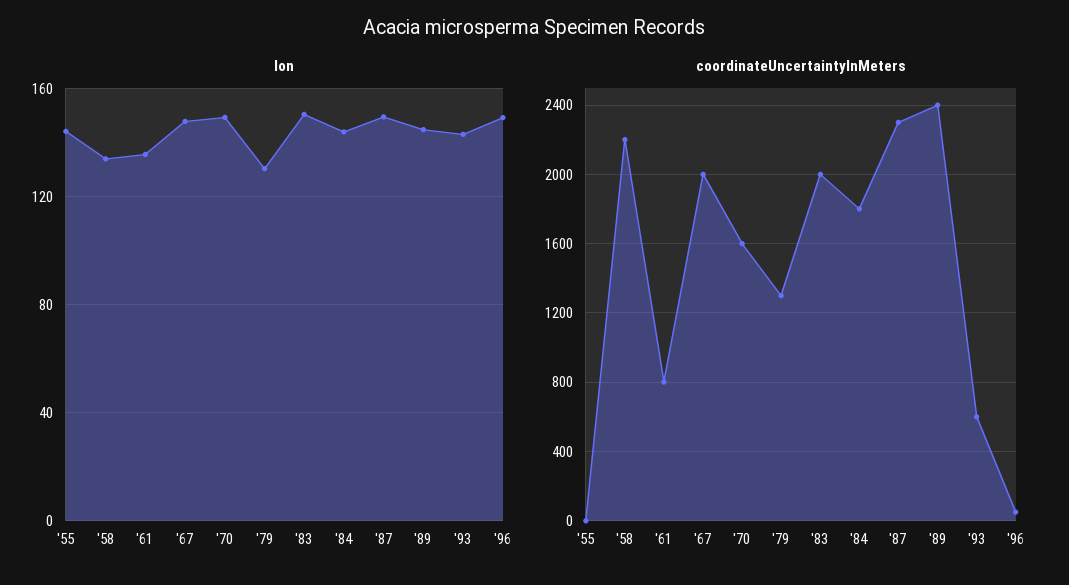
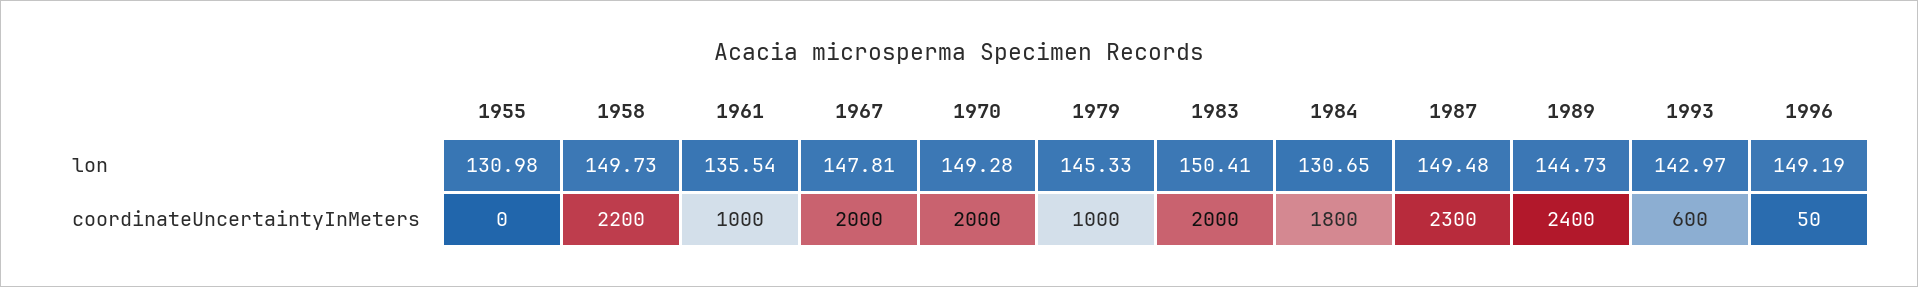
lon, '55: 145 -> 130.98
lon, '58: 135 -> 149.73
lon, '79: 130 -> 145.33
lon, '84: 145 -> 130.65
coordinateUncertaintyInMeters, '61: 800 -> 1000
coordinateUncertaintyInMeters, '70: 1600 -> 2000
coordinateUncertaintyInMeters, '79: 1300 -> 1000

